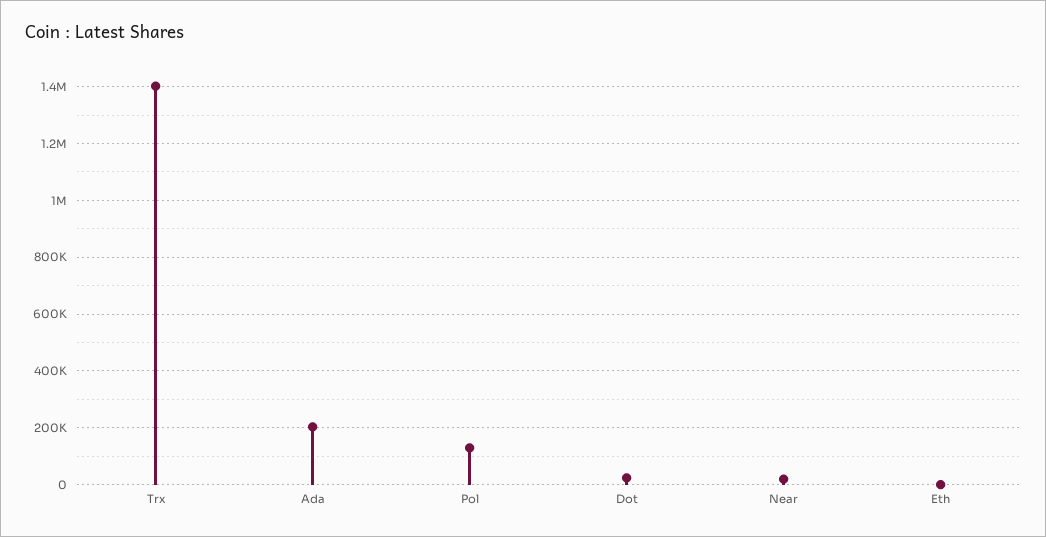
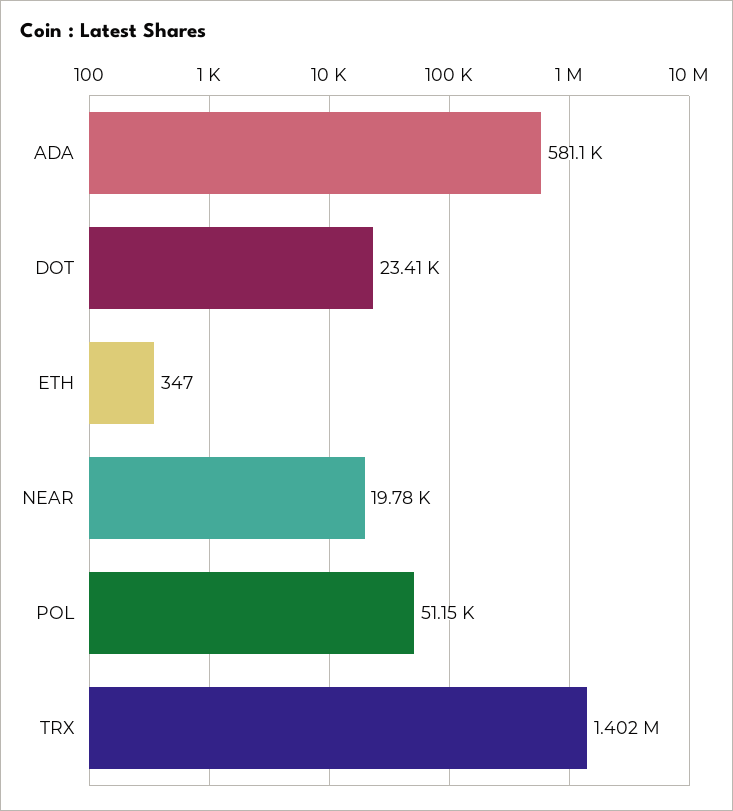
Ada: 200000 -> 581100
Pol: 125000 -> 51150

